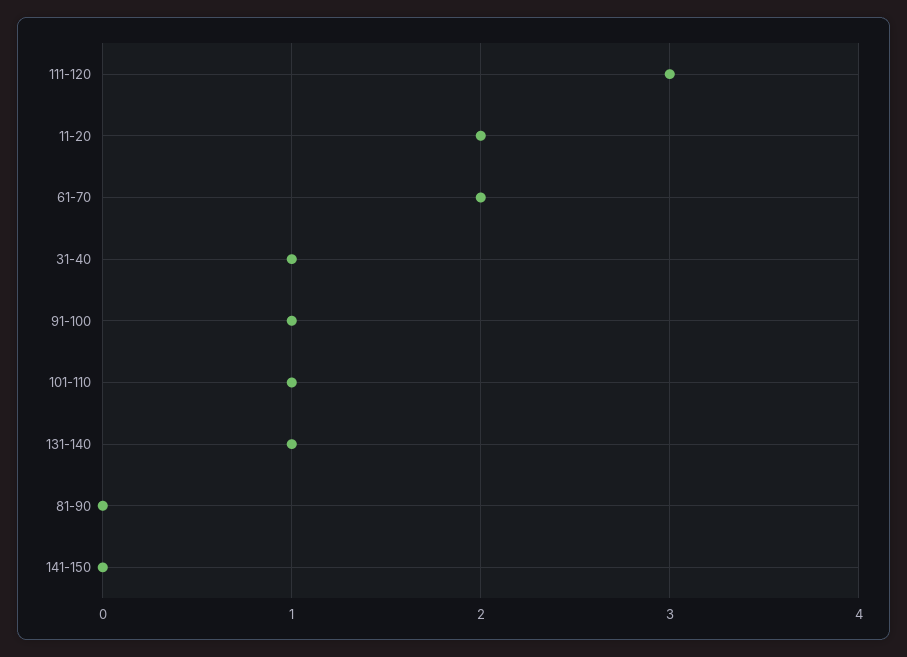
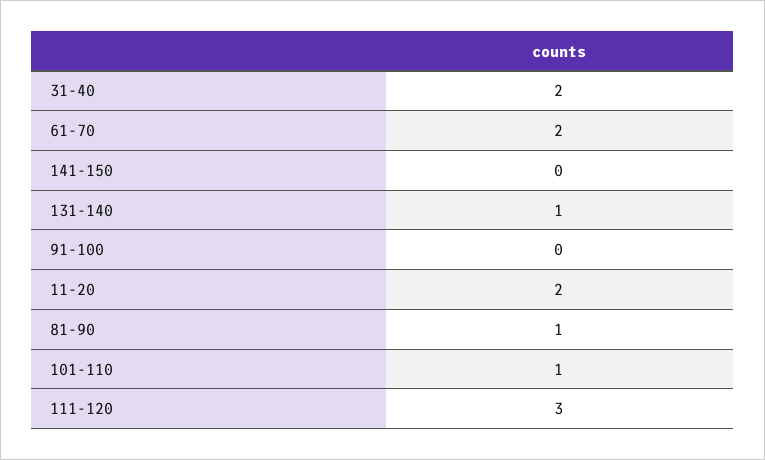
31-40: 1 -> 2
91-100: 1 -> 0
81-90: 0 -> 1

